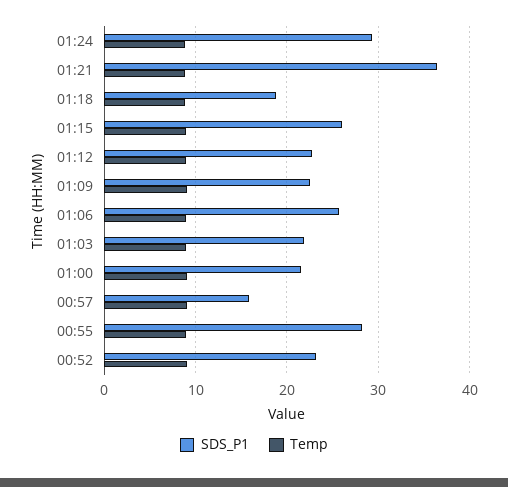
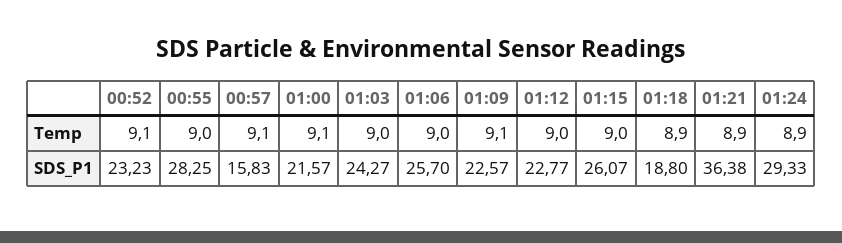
SDS_P1, 01:03: 22 -> 24.27

